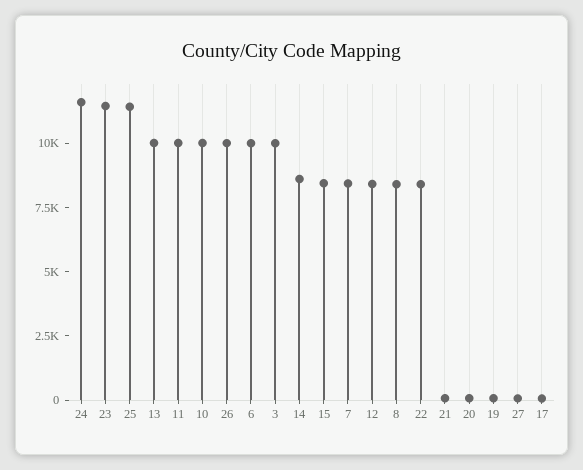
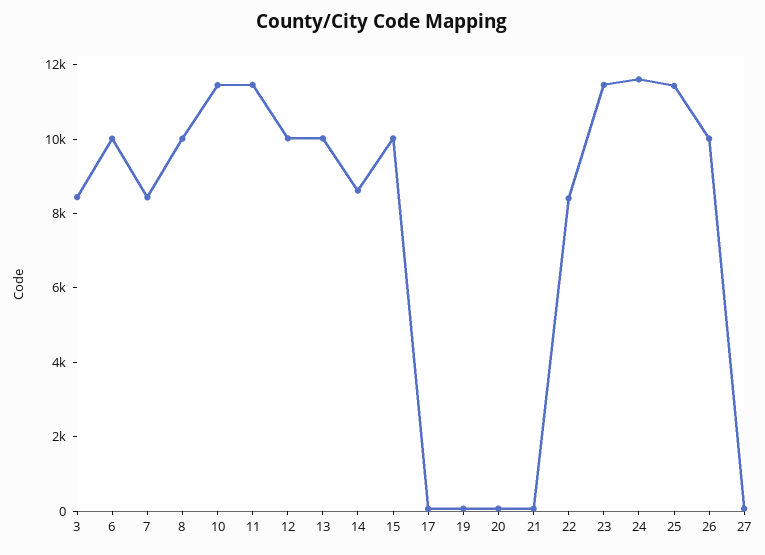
11: 10000 -> 11500
10: 10000 -> 11500
3: 10000 -> 8500
15: 8500 -> 10000
12: 8500 -> 10000
8: 8500 -> 10000

